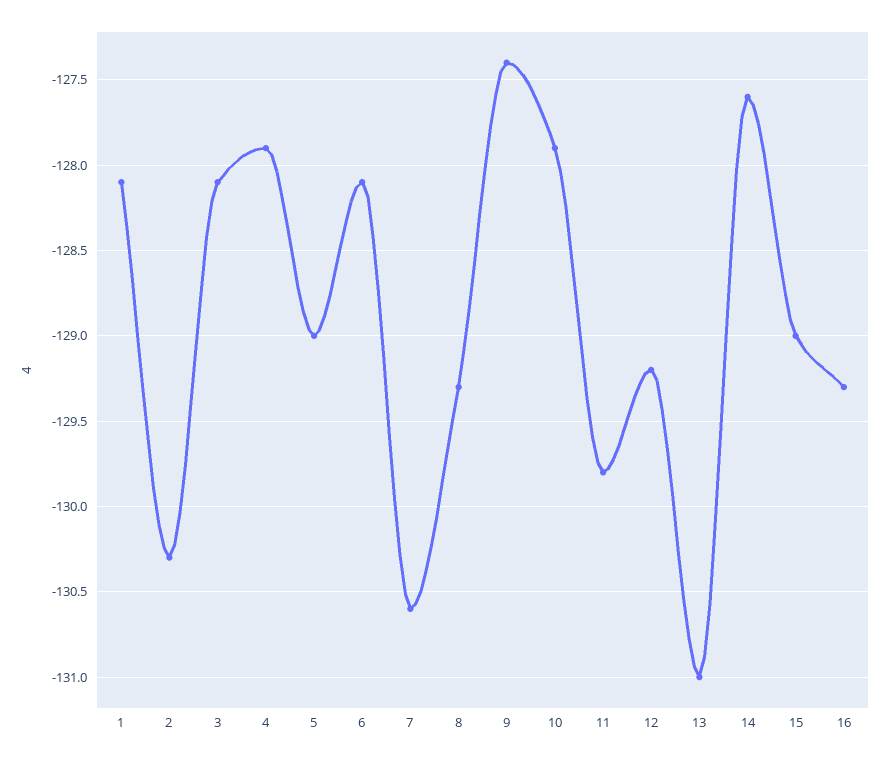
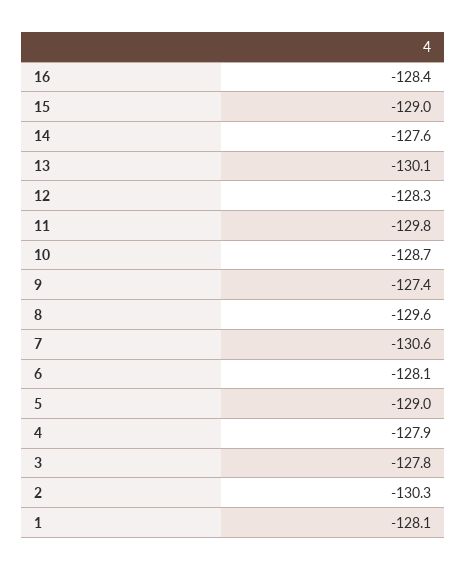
3: -128.1 -> -127.8
8: -129.3 -> -129.6
10: -127.9 -> -128.7
12: -129.2 -> -128.3
13: -131 -> -130.1
16: -129.3 -> -128.4

